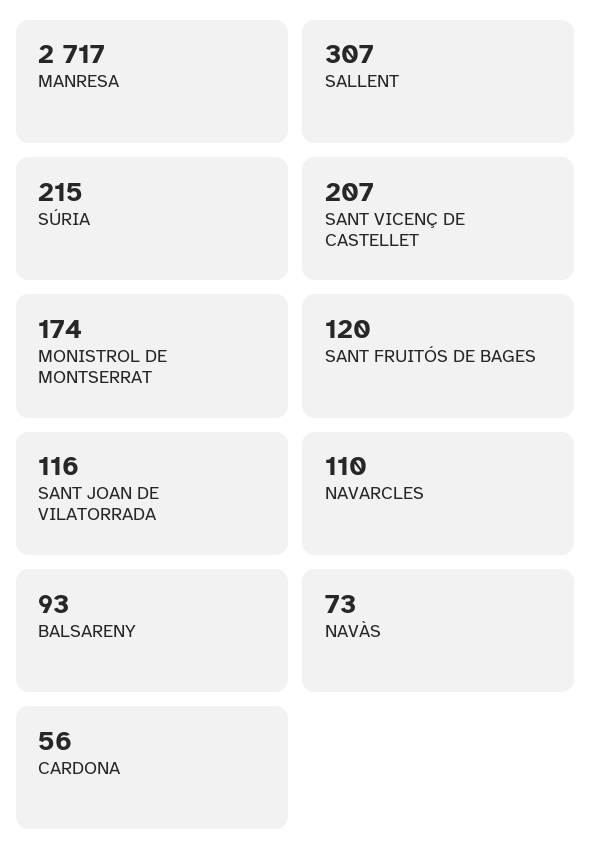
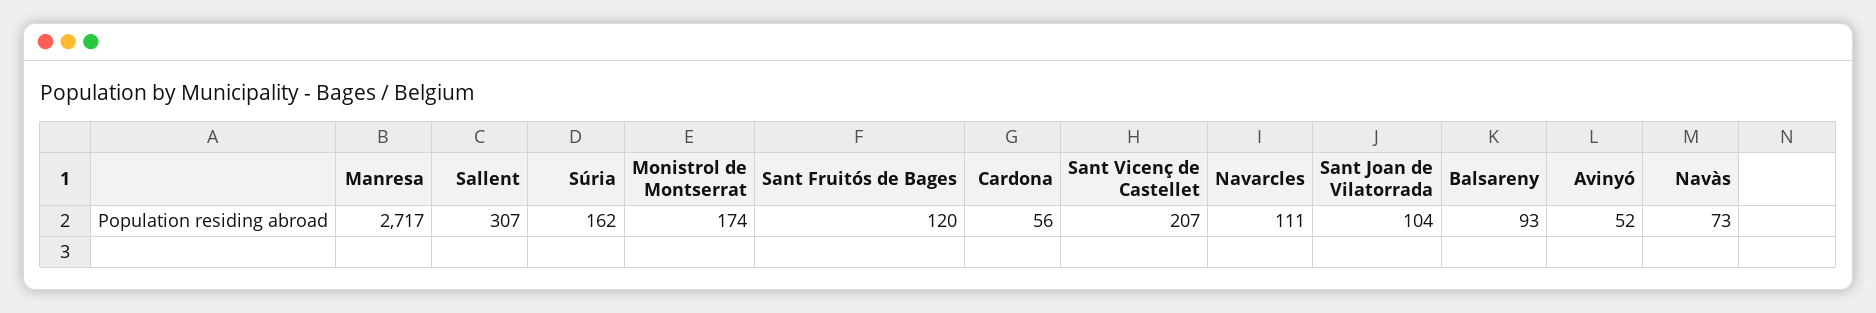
SÚRIA: 215 -> 162
SANT JOAN DE VILATORRADA: 116 -> 104
NAVARCLES: 110 -> 111
Avinyó: none -> 52

